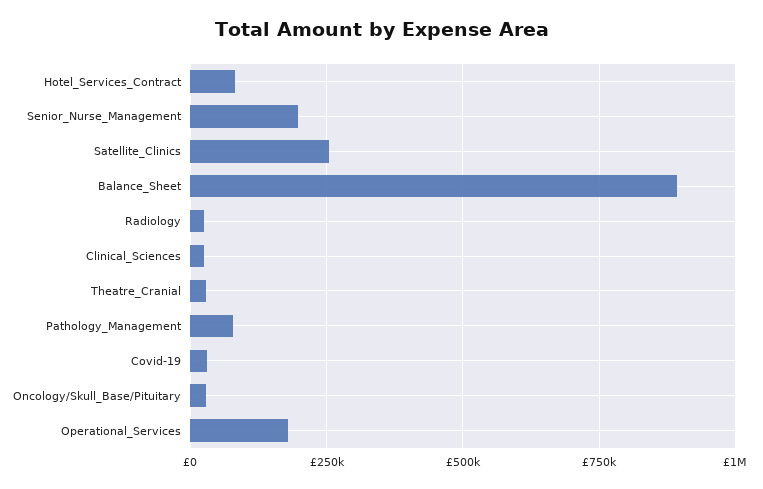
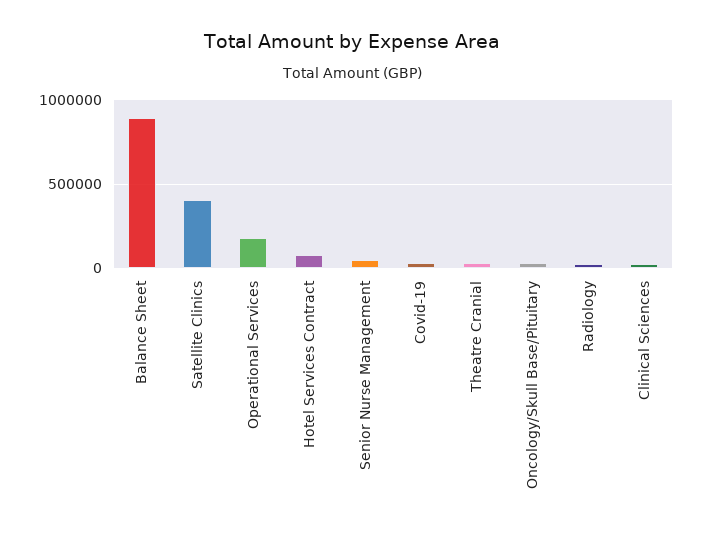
Senior_Nurse_Management: 200000 -> 50000
Satellite_Clinics: 250000 -> 400000
Pathology_Management: 75000 -> none

